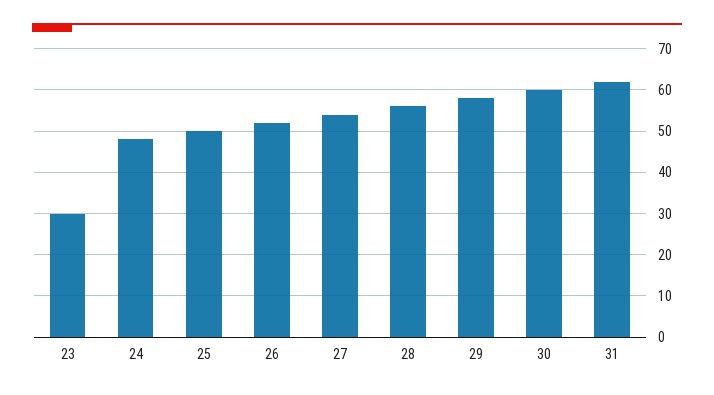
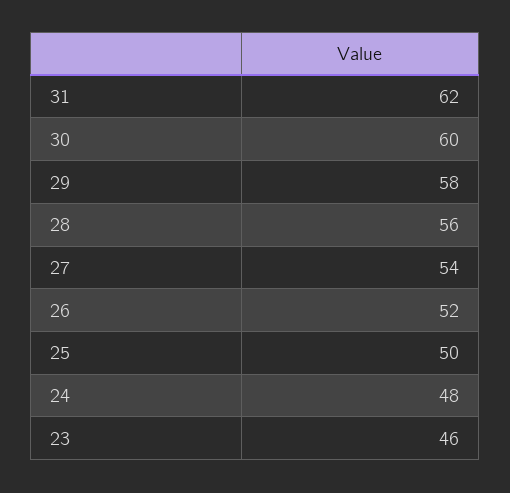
23: 30 -> 46

